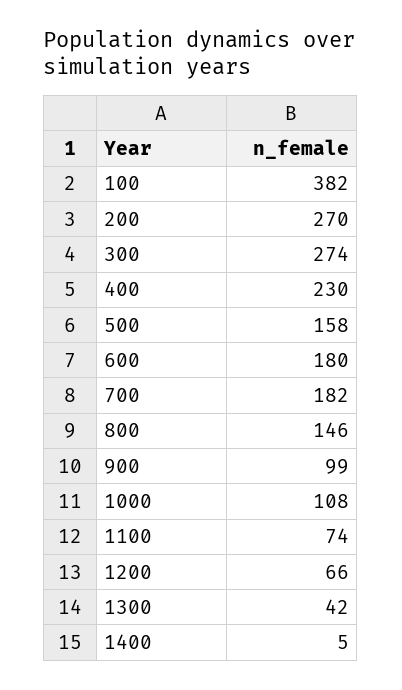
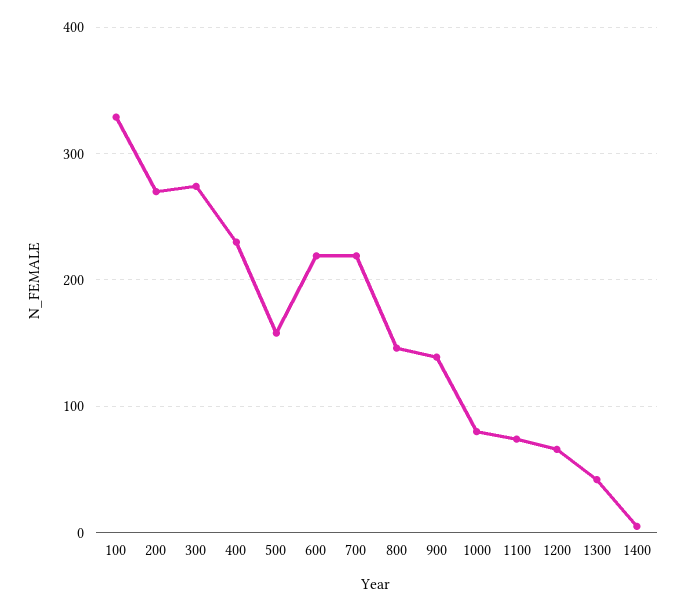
100: 382 -> 330
600: 180 -> 220
700: 182 -> 220
900: 99 -> 140
1000: 108 -> 80

